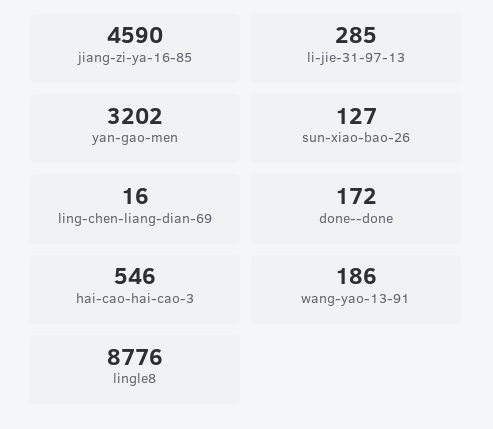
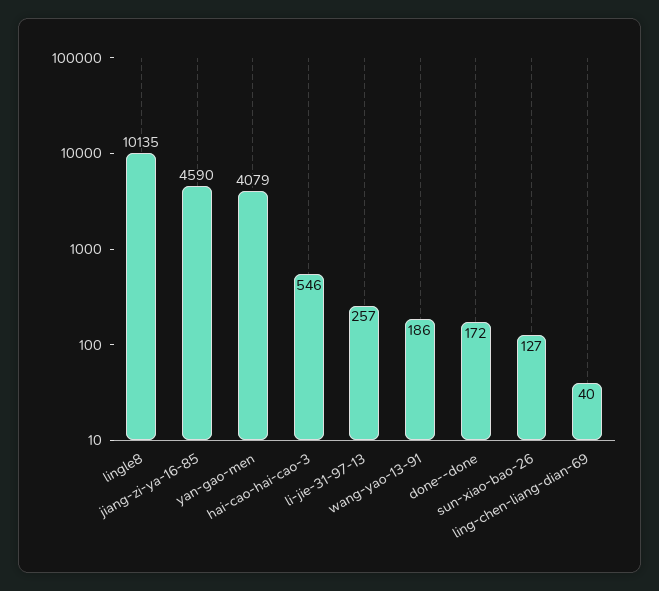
li-jie-31-97-13: 285 -> 257
yan-gao-men: 3202 -> 4079
ling-chen-liang-dian-69: 16 -> 40
lingle8: 8776 -> 10135

